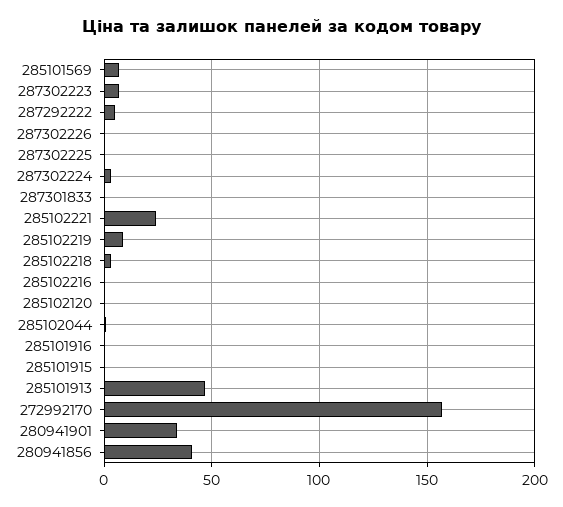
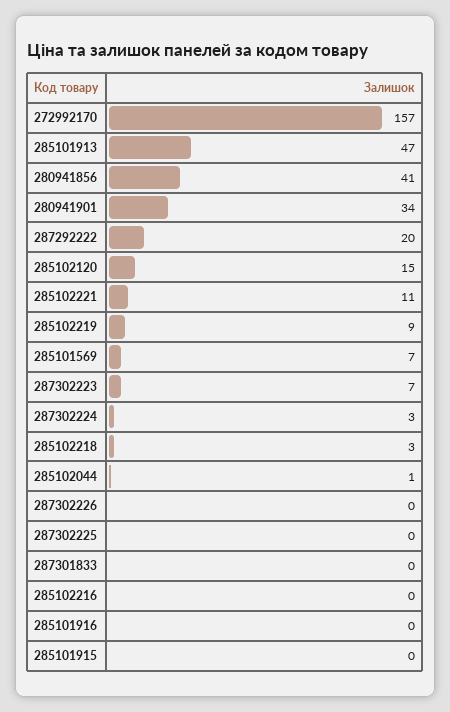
287292222: 5 -> 20
285102221: 25 -> 11
285102120: 0 -> 15

